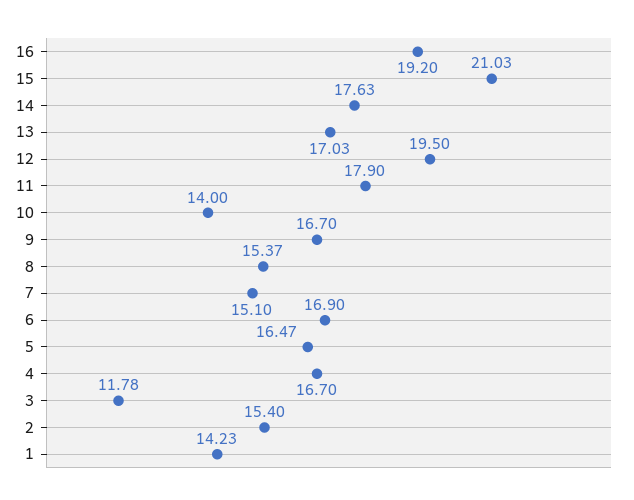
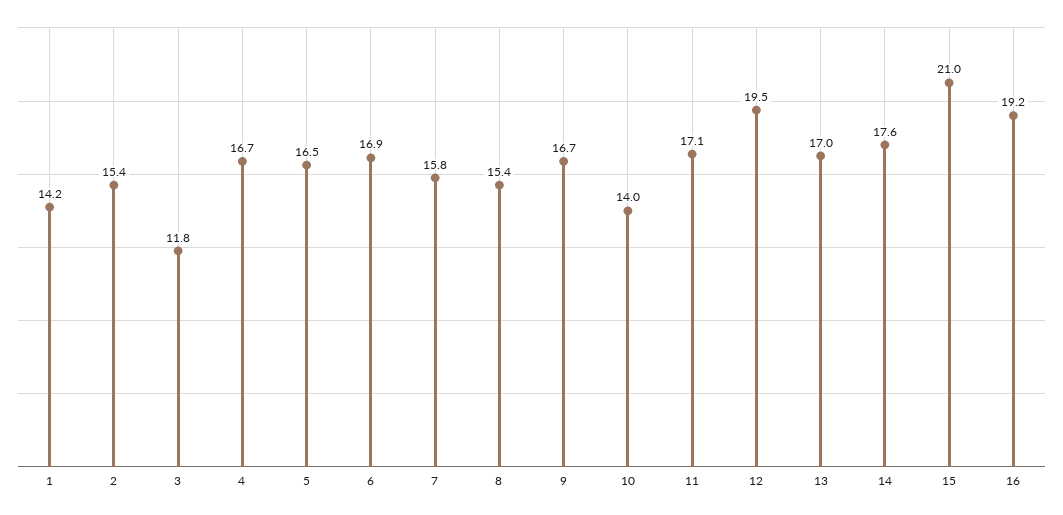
11: 17.9 -> 17.1
7: 15.1 -> 15.8

